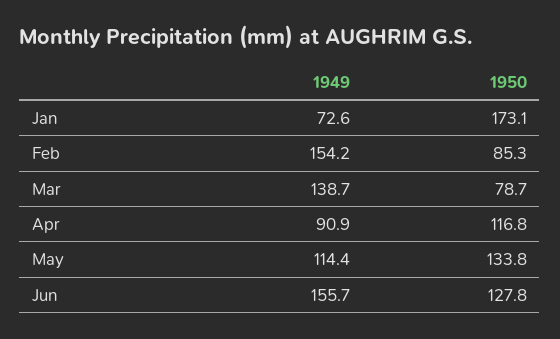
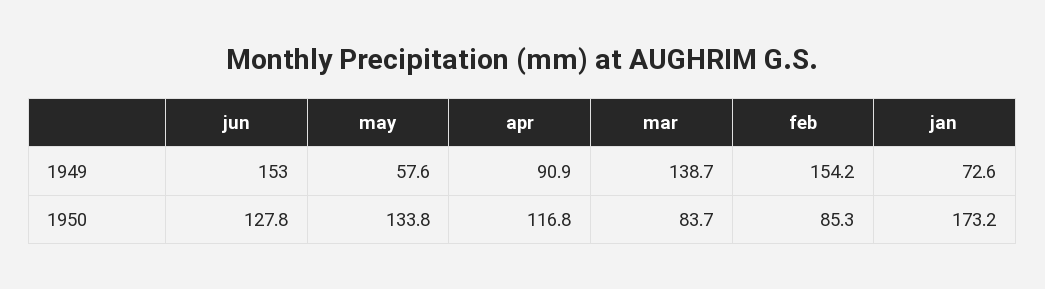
1950, Jan: 173.1 -> 173.2
1950, Mar: 78.7 -> 83.7
1949, May: 114.4 -> 57.6
1949, Jun: 155.7 -> 153

